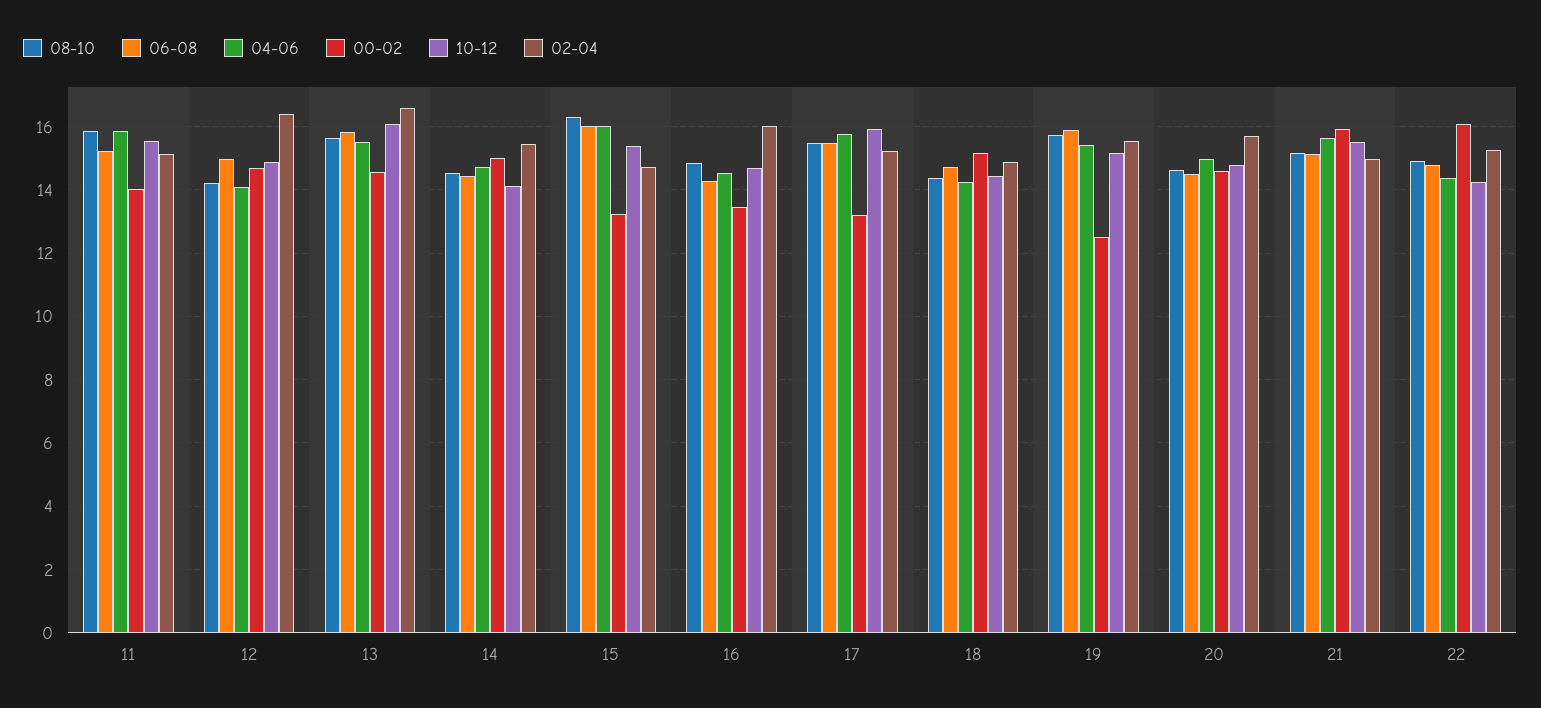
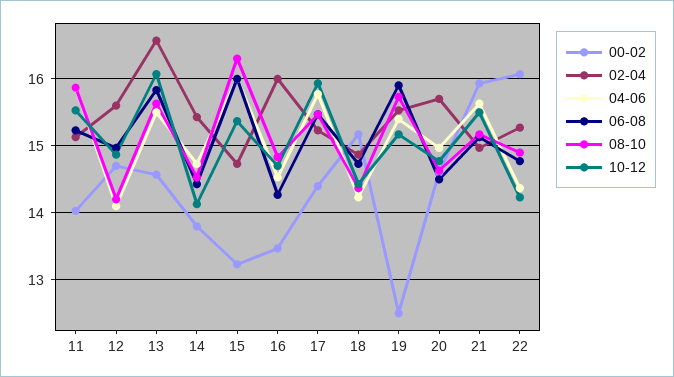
02-04, 12: 16.4 -> 15.6
00-02, 14: 15 -> 13.8
00-02, 17: 13.2 -> 14.4

